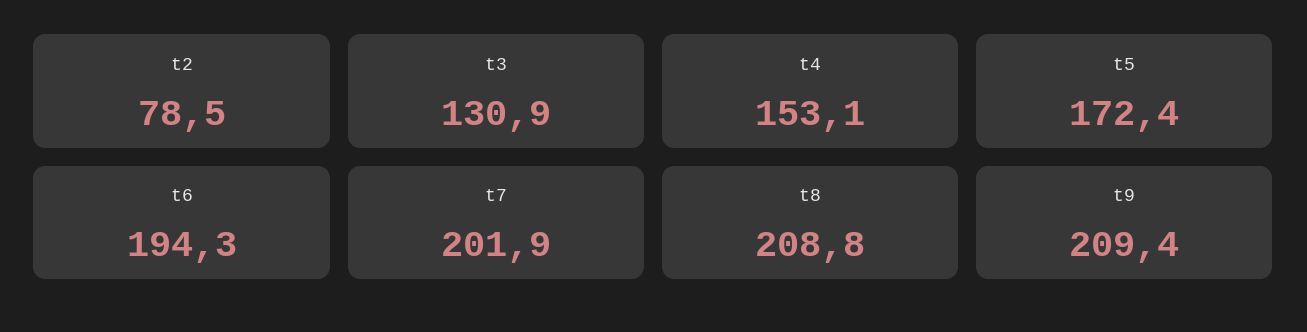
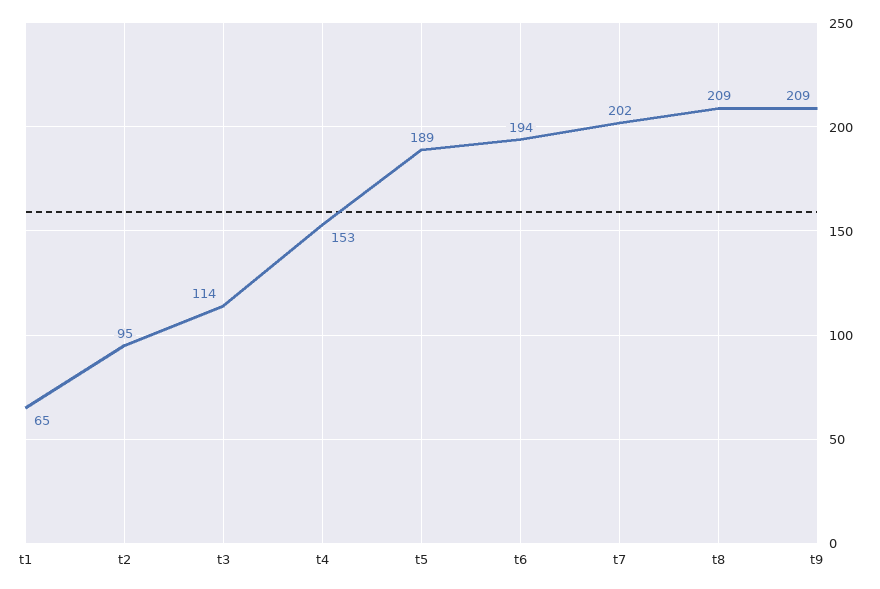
t2: 78.5 -> 95
t3: 130.9 -> 114
t5: 172.4 -> 189
t1: none -> 65

